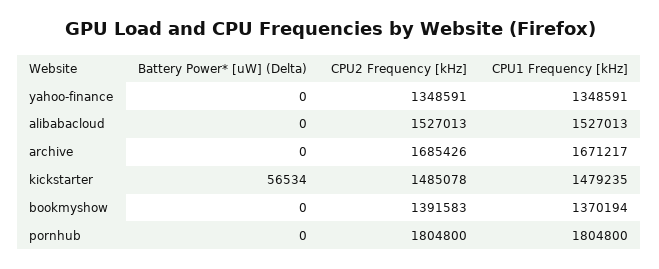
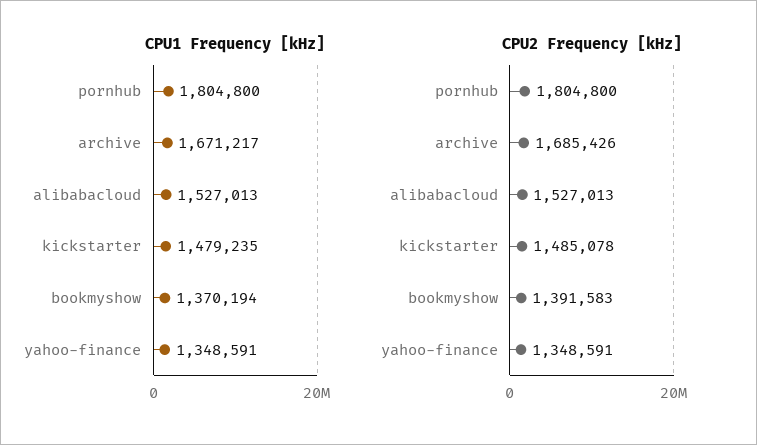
Battery Power* [uW] (Delta), yahoo-finance: 0 -> none
Battery Power* [uW] (Delta), alibabacloud: 0 -> none
Battery Power* [uW] (Delta), archive: 0 -> none
Battery Power* [uW] (Delta), kickstarter: 56534 -> none
Battery Power* [uW] (Delta), bookmyshow: 0 -> none
Battery Power* [uW] (Delta), pornhub: 0 -> none

